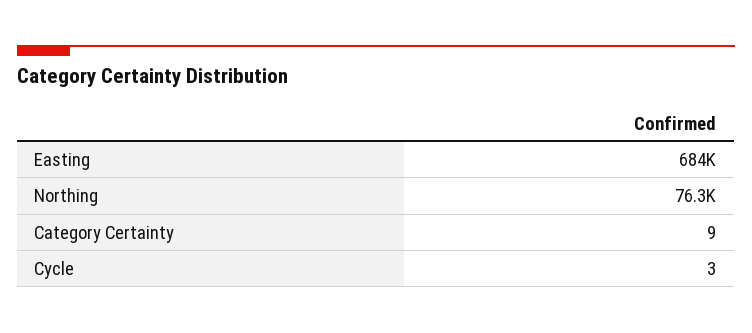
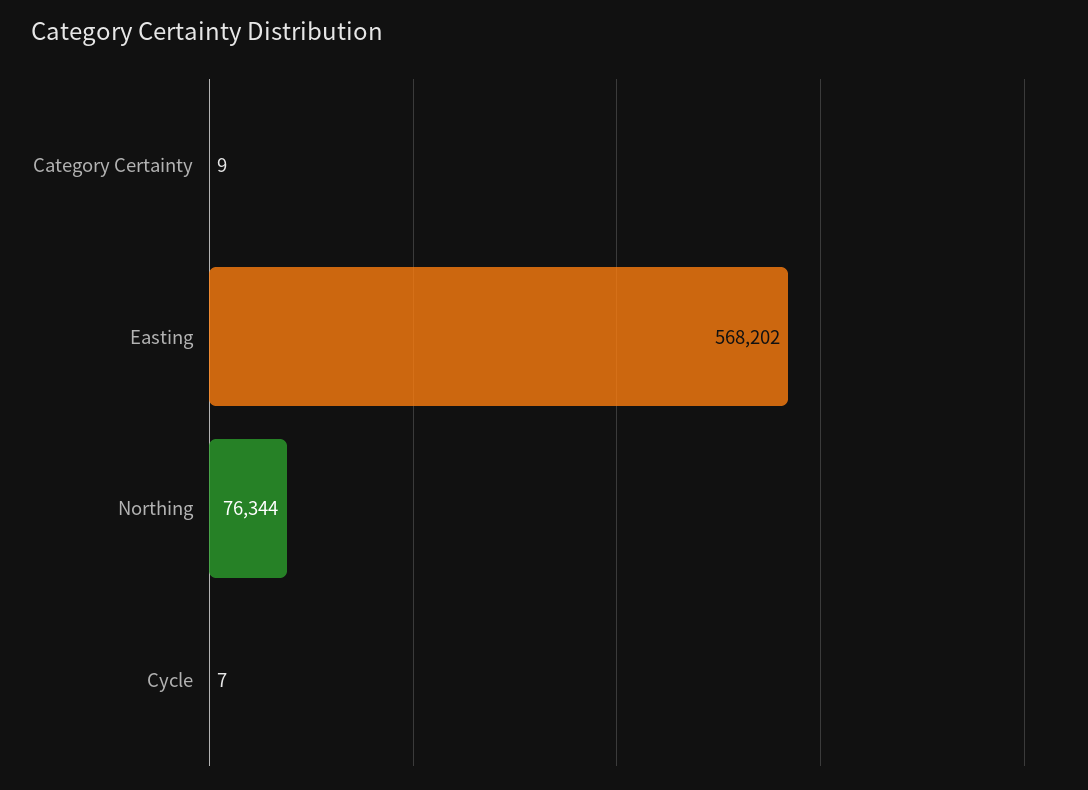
Easting: 684000 -> 568202
Cycle: 3 -> 7

